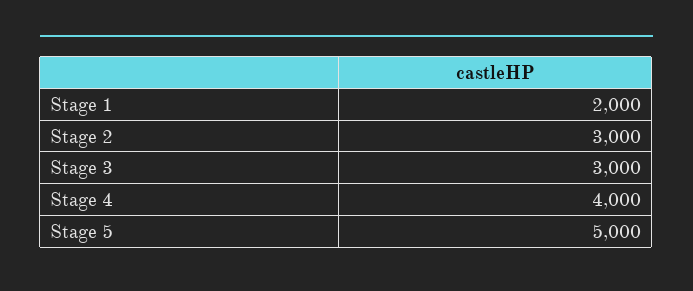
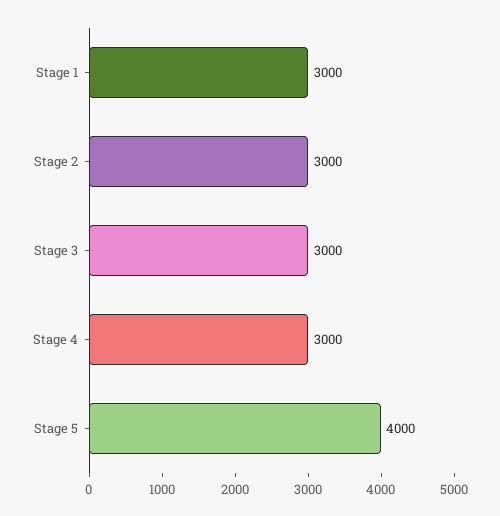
Stage 1: 2000 -> 3000
Stage 4: 4000 -> 3000
Stage 5: 5000 -> 4000

